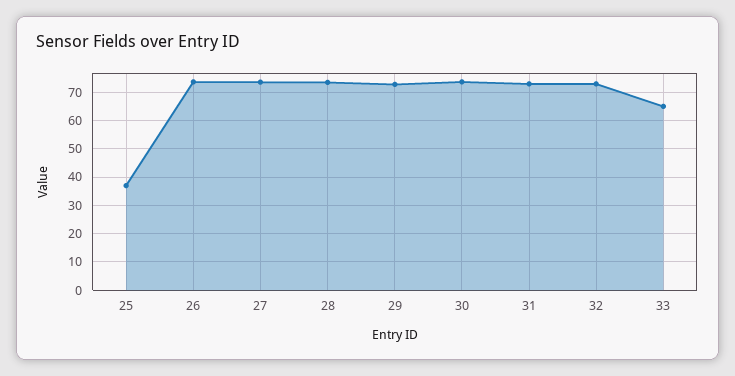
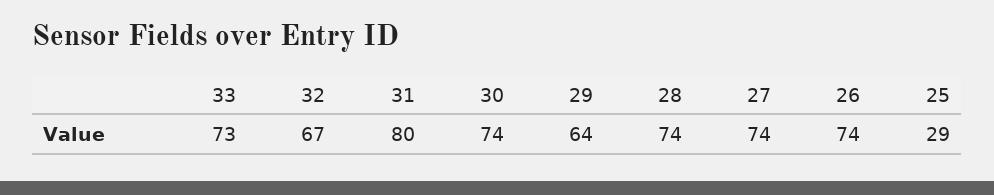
25: 37.5 -> 29
29: 72.5 -> 64
31: 72.5 -> 80
32: 72.5 -> 67
33: 65 -> 73

